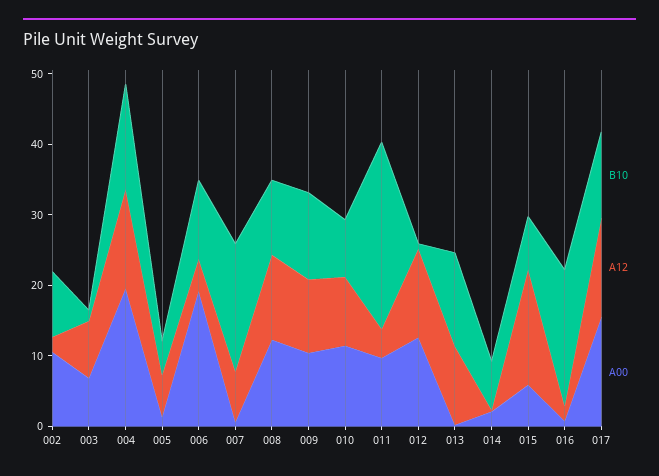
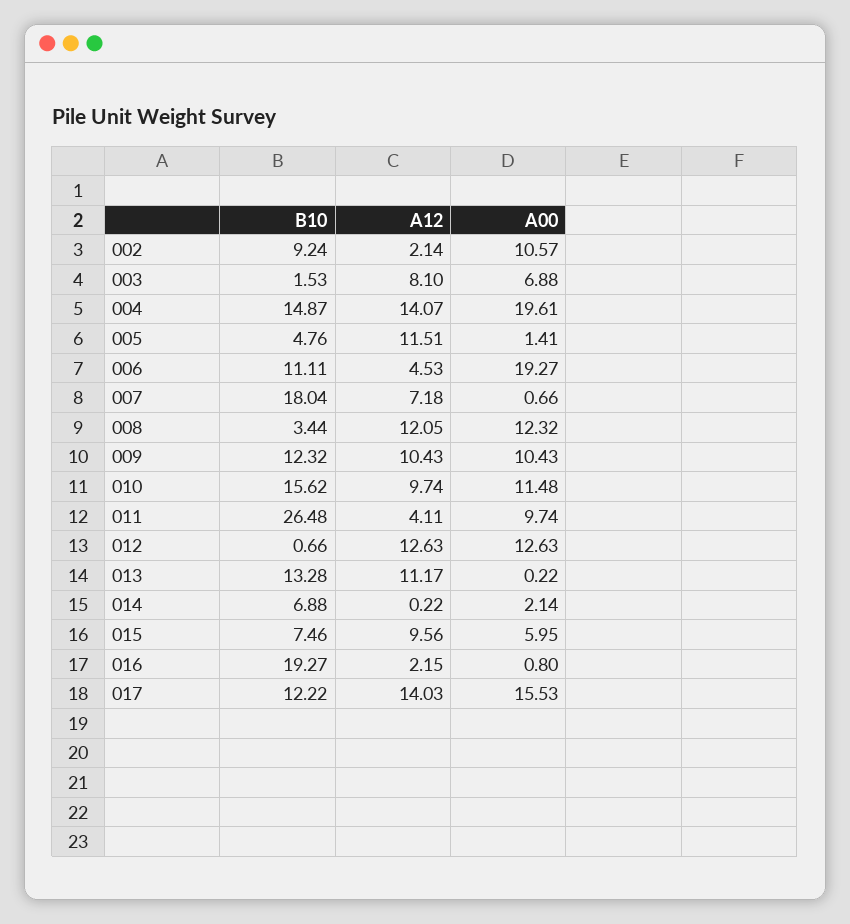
A12, 005: 6 -> 11.51
B10, 008: 10 -> 3.44
B10, 010: 8 -> 15.62
A12, 015: 16 -> 9.56

